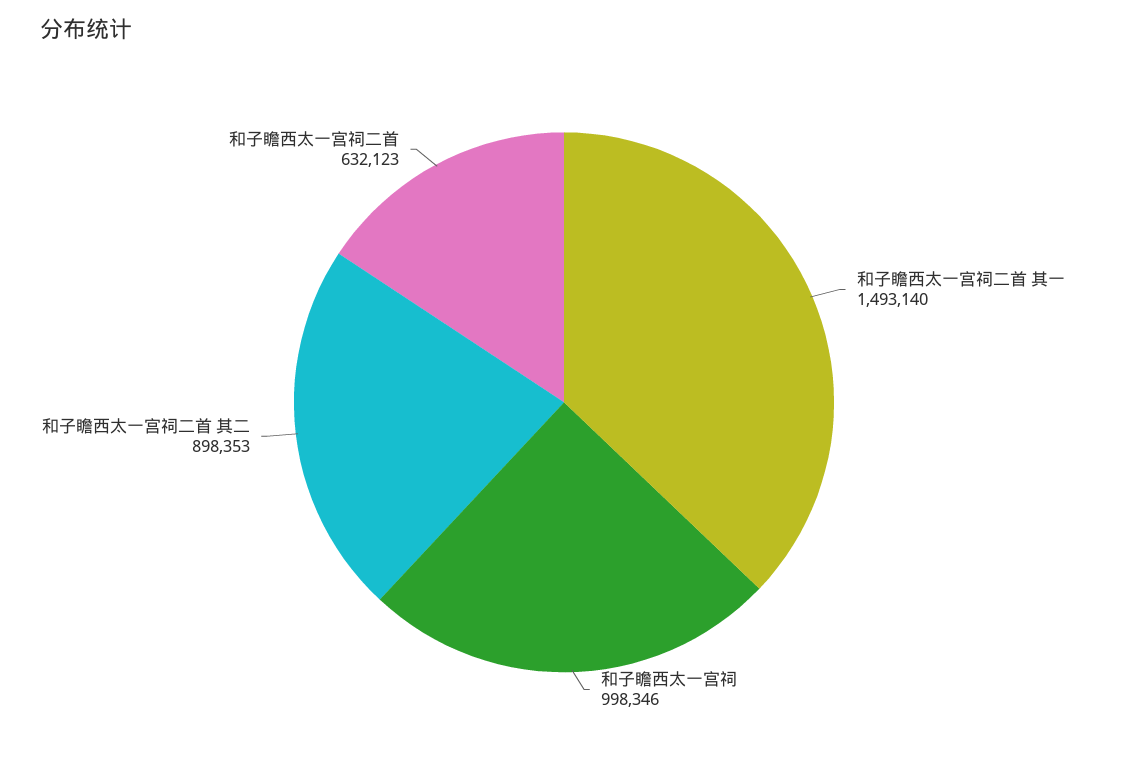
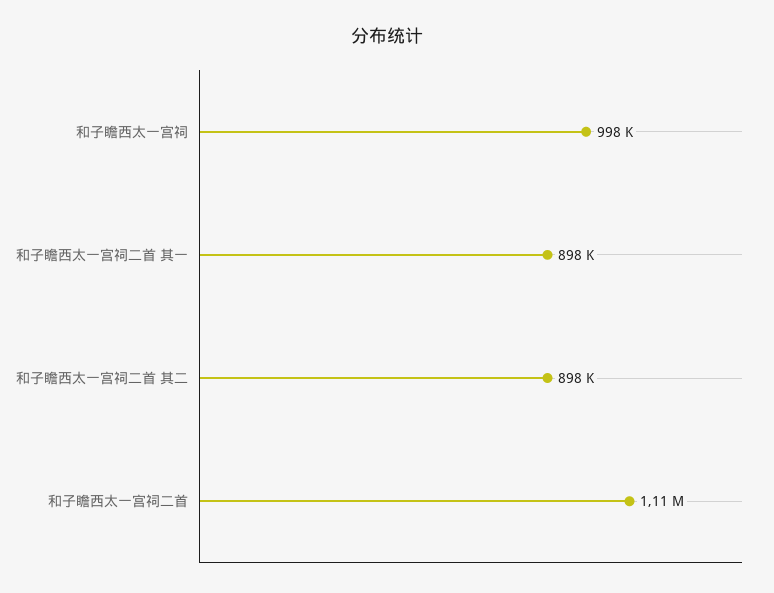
和子瞻西太一宫祠二首 其一: 1493140 -> 898000
和子瞻西太一宫祠二首: 632123 -> 1110000

